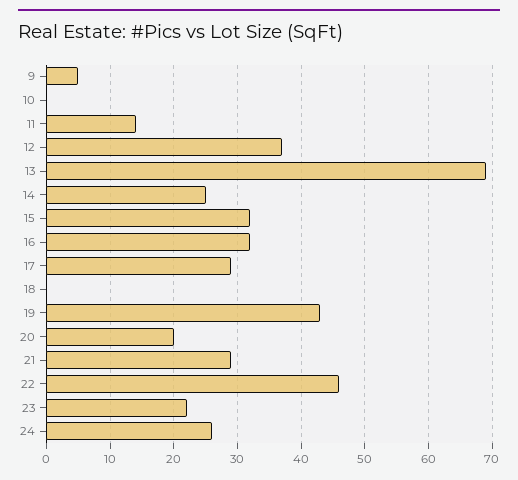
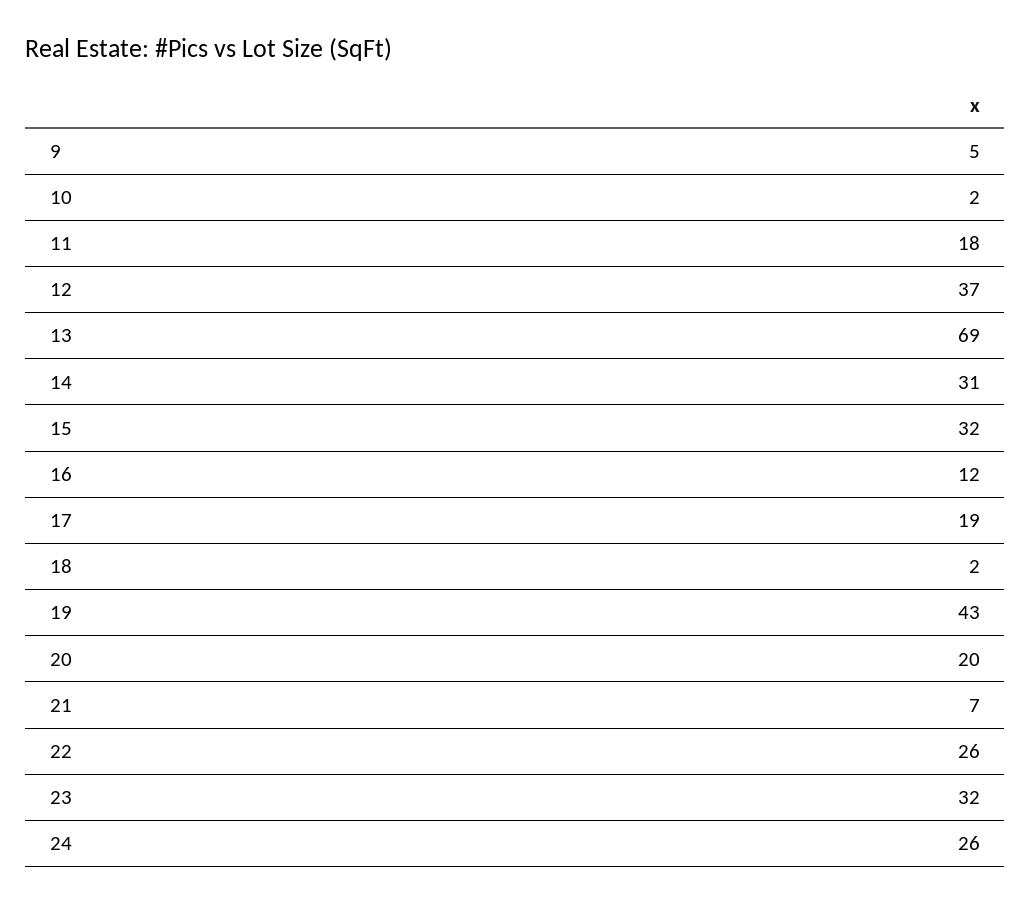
10: 0 -> 2
11: 14 -> 18
14: 25 -> 31
16: 32 -> 12
17: 29 -> 19
18: 0 -> 2
21: 29 -> 7
22: 46 -> 26
23: 22 -> 32

